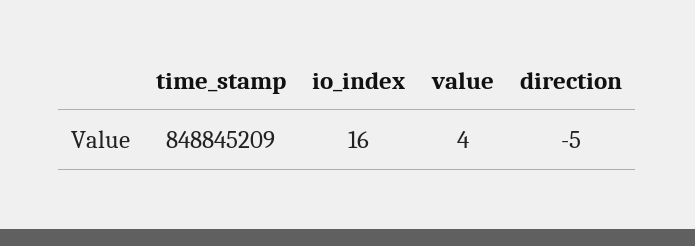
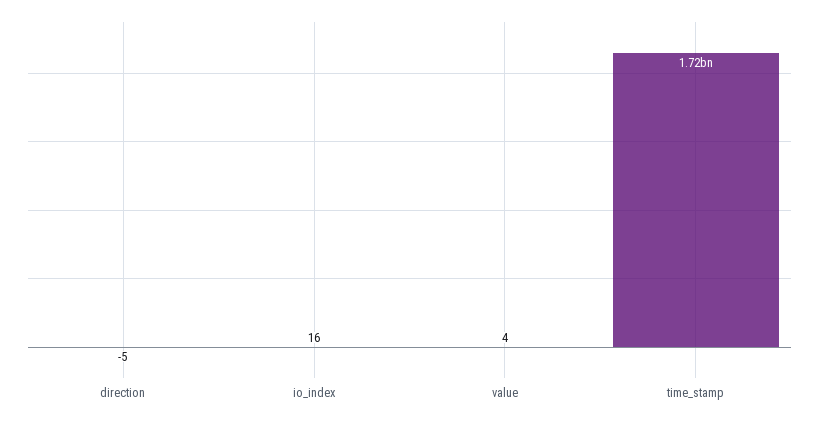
time_stamp: 848845209 -> 1720000000

